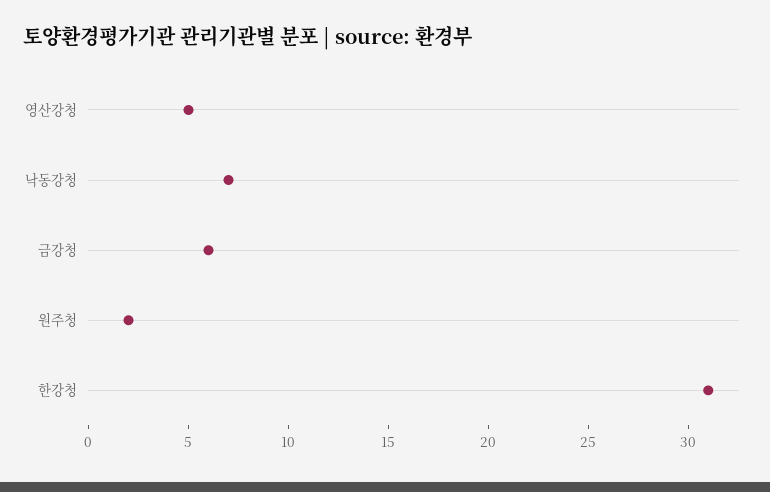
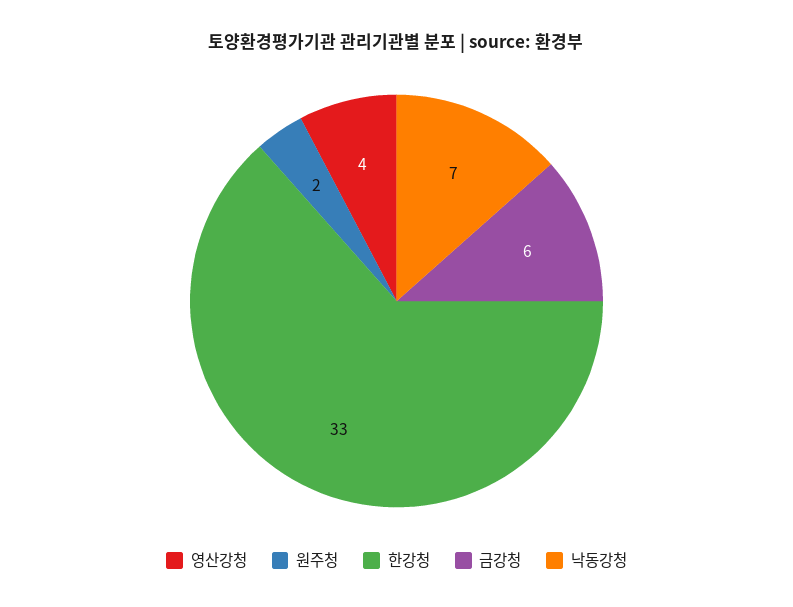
영산강청: 5 -> 4
한강청: 31 -> 33

